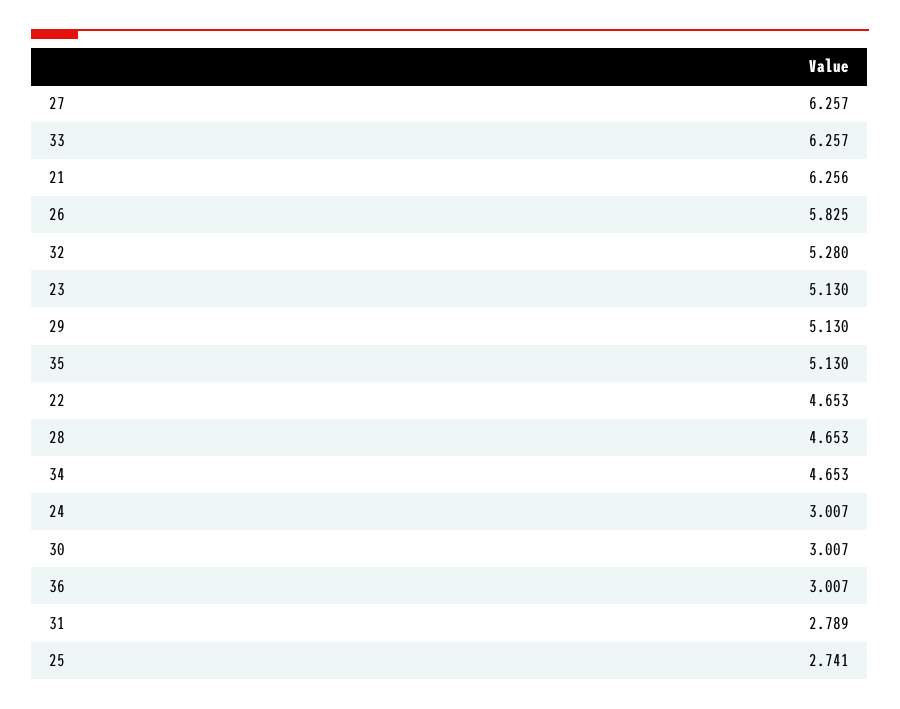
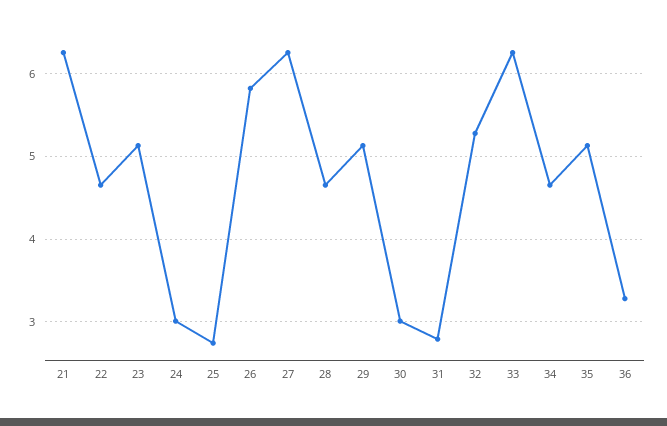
36: 3.007 -> 3.3

